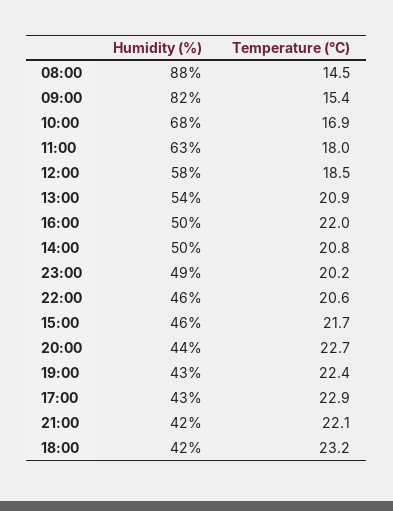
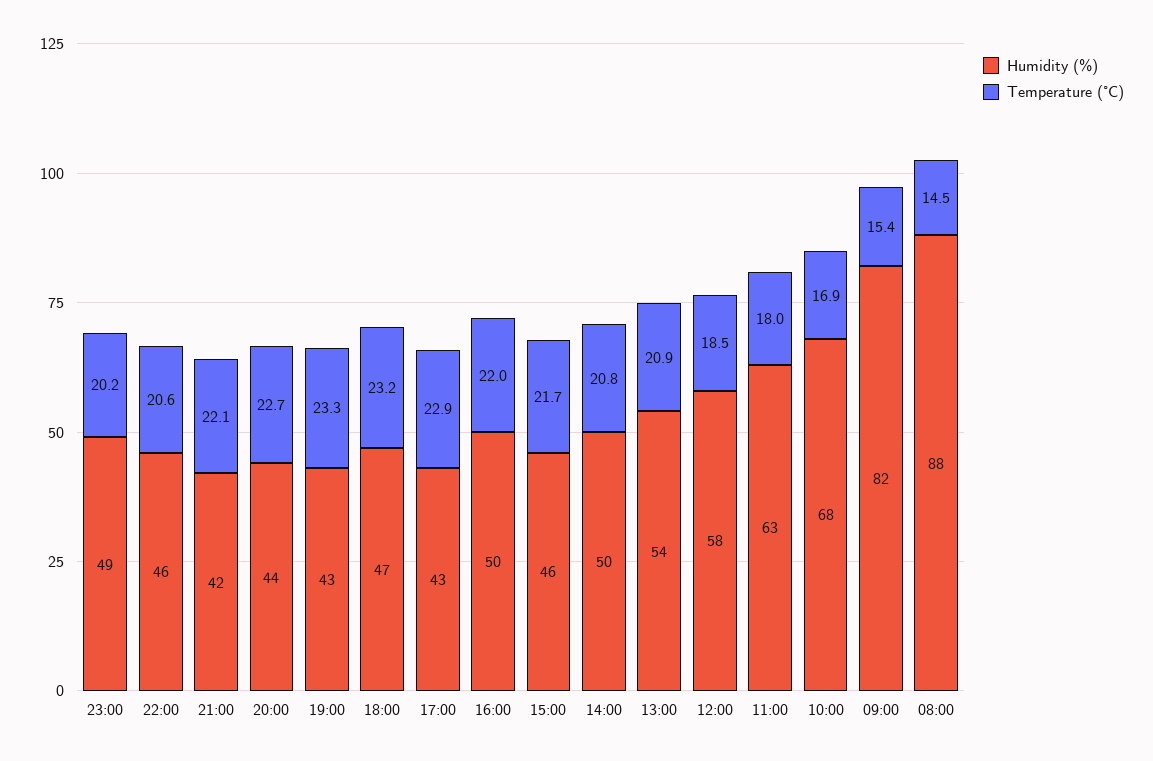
Temperature (°C), 19:00: 22.4 -> 23.3
Humidity (%), 18:00: 42 -> 47

